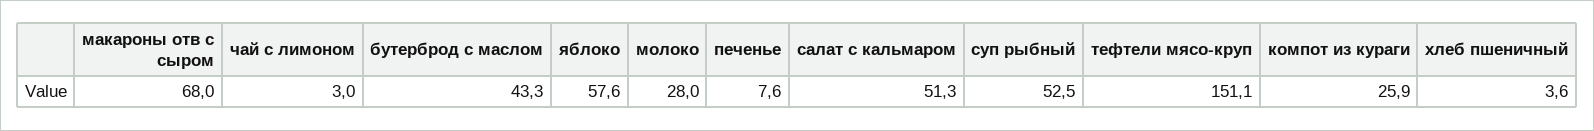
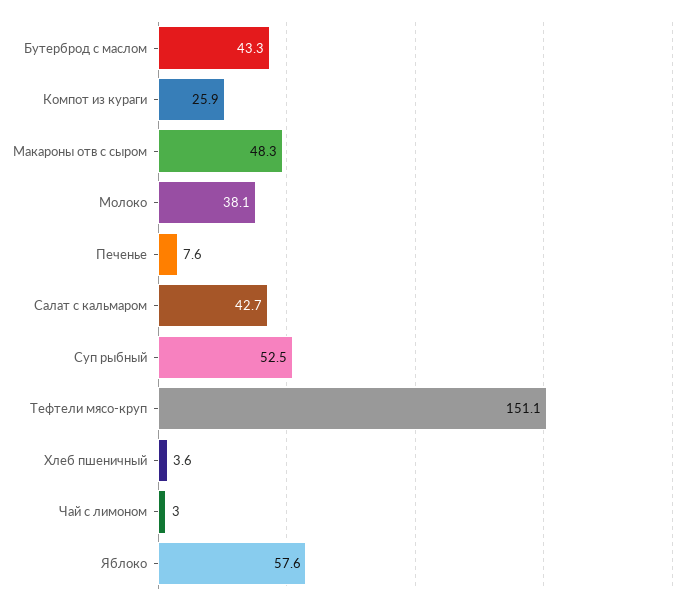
макароны отв с сыром: 68 -> 48.3
молоко: 28 -> 38.1
салат с кальмаром: 51.3 -> 42.7

